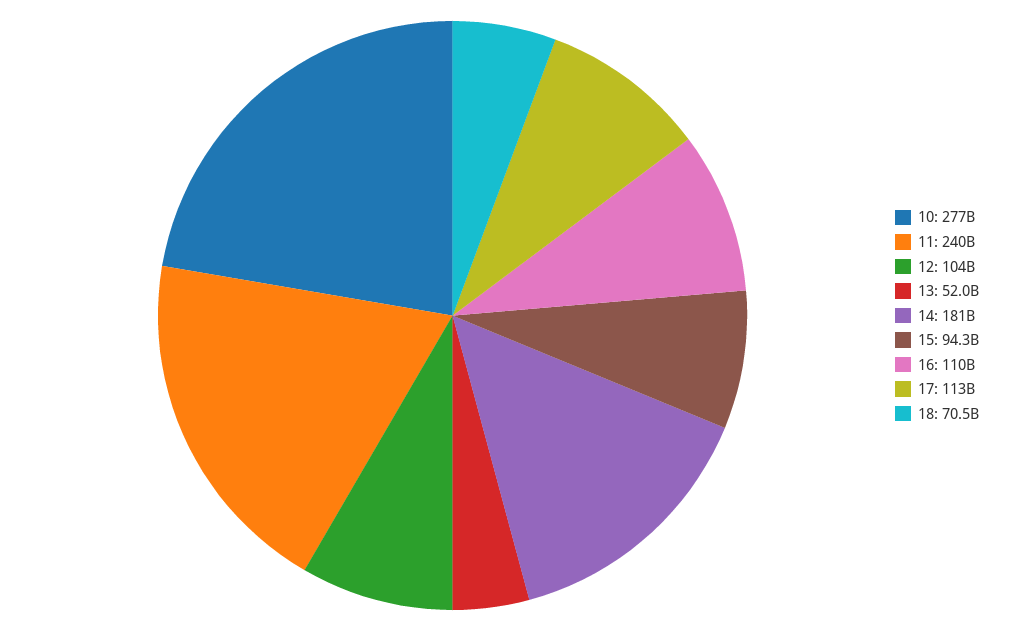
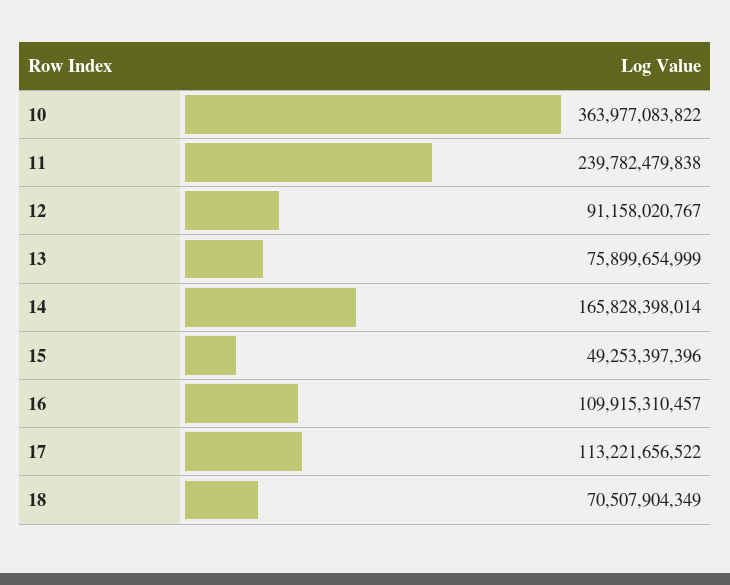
10: 277000000000 -> 363977083822
12: 104000000000 -> 91158020767
13: 52000000000 -> 75899654999
14: 181000000000 -> 165828398014
15: 94300000000 -> 49253397396

